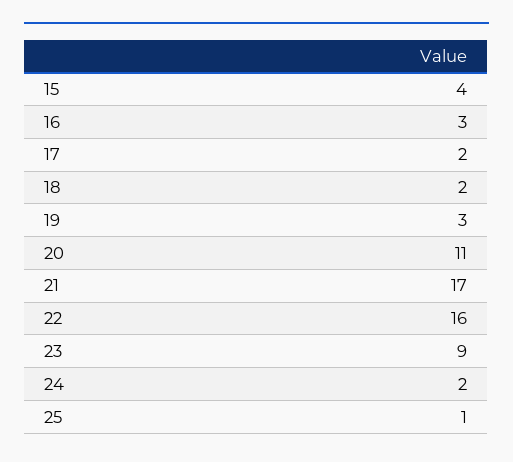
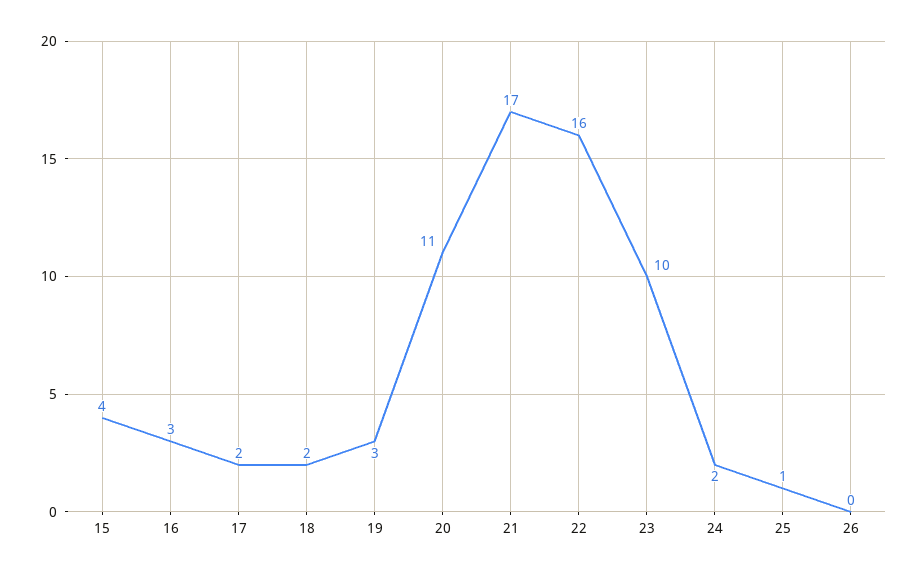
23: 9 -> 10
26: none -> 0

